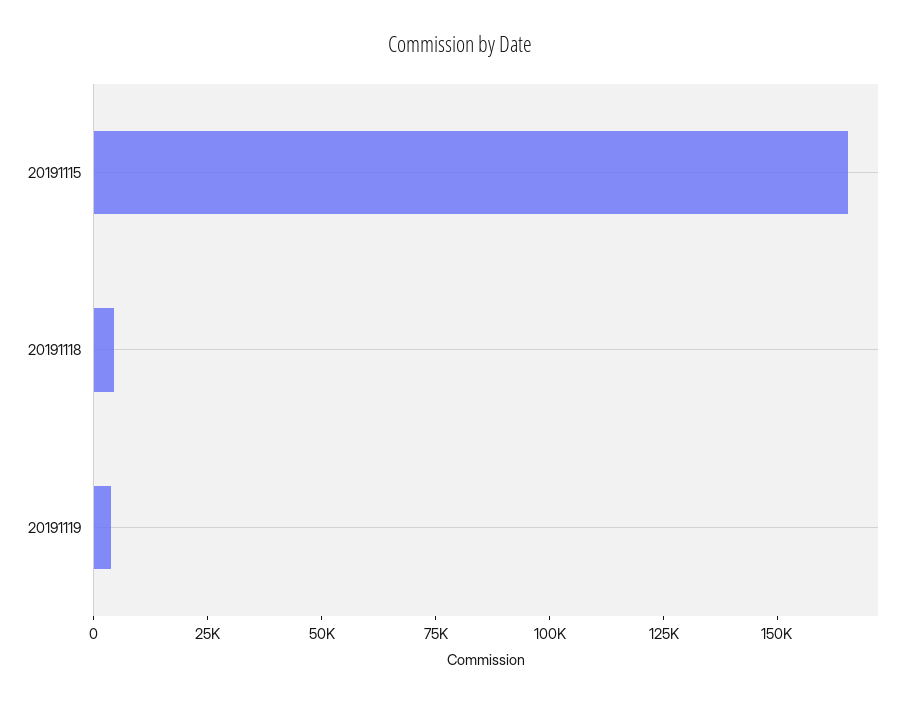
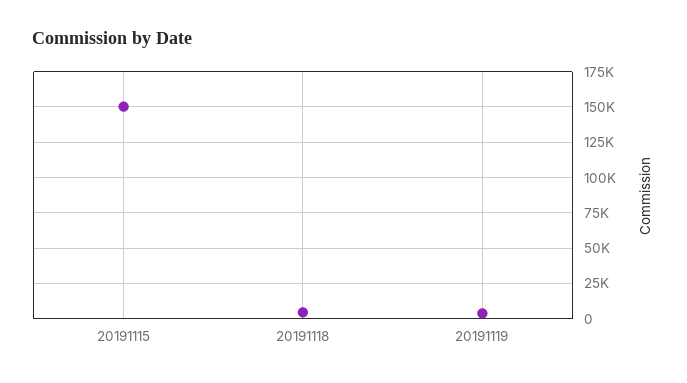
20191115: 165000 -> 150000

